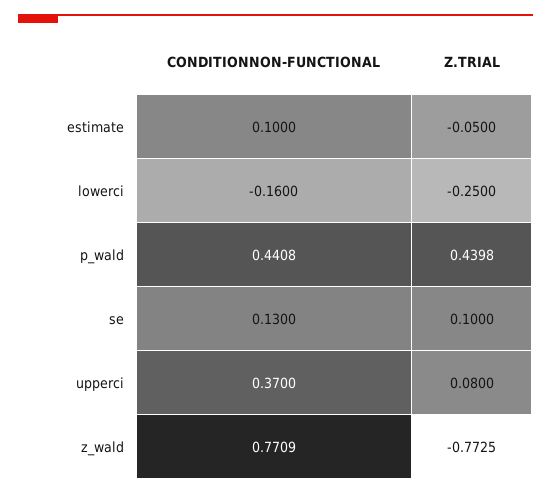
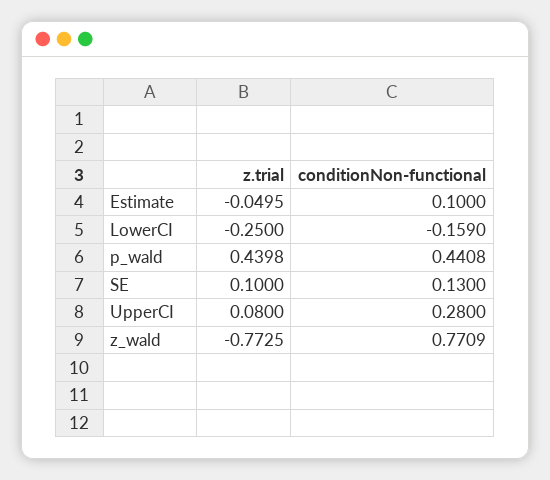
Z.TRIAL, estimate: -0.05 -> -0.0495
CONDITIONNON-FUNCTIONAL, lowerci: -0.16 -> -0.159
CONDITIONNON-FUNCTIONAL, upperci: 0.37 -> 0.28

